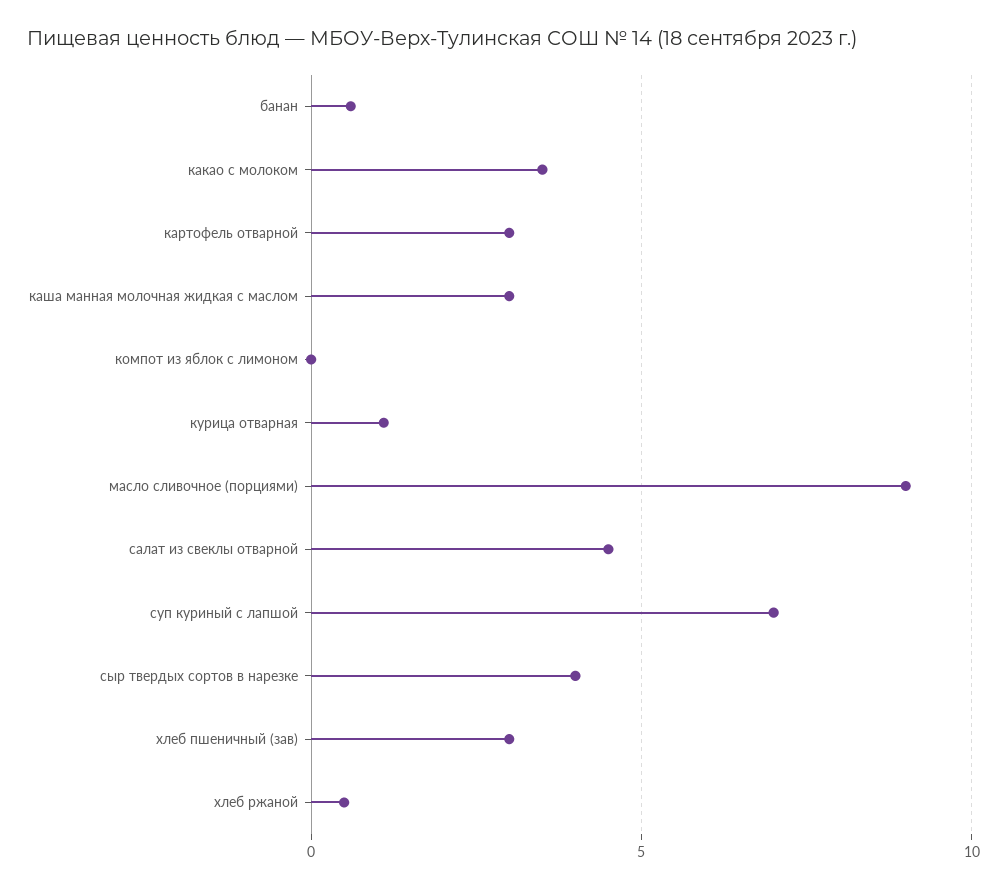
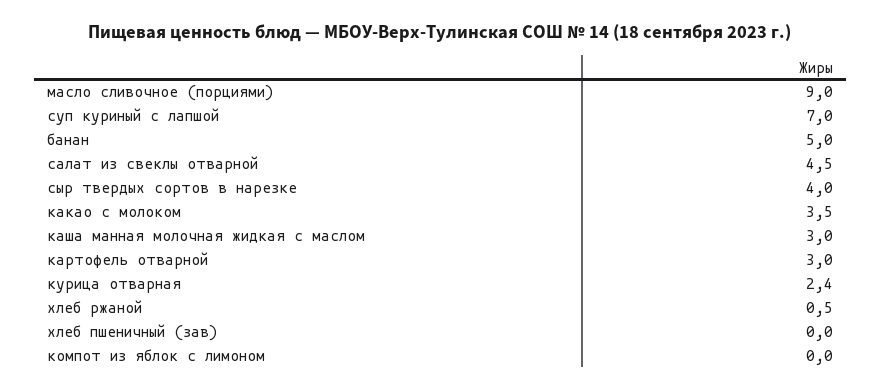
банан: 0.5 -> 5
курица отварная: 1 -> 2.4
хлеб пшеничный (зав): 3 -> 0

